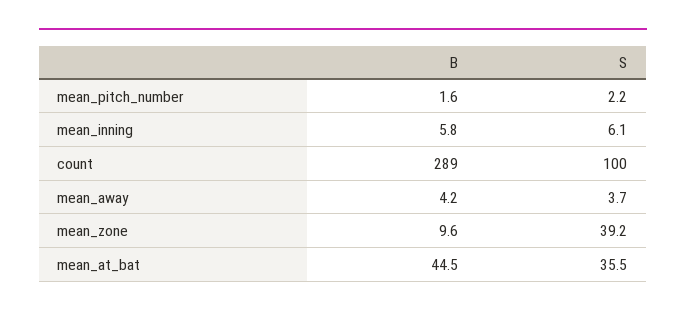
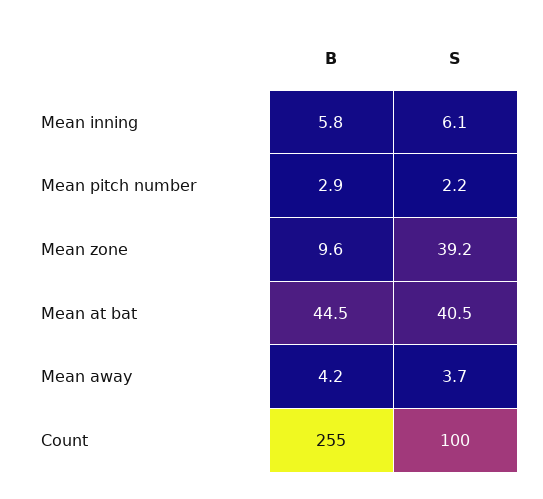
B, mean_pitch_number: 1.6 -> 2.9
B, count: 289 -> 255
S, mean_at_bat: 35.5 -> 40.5

